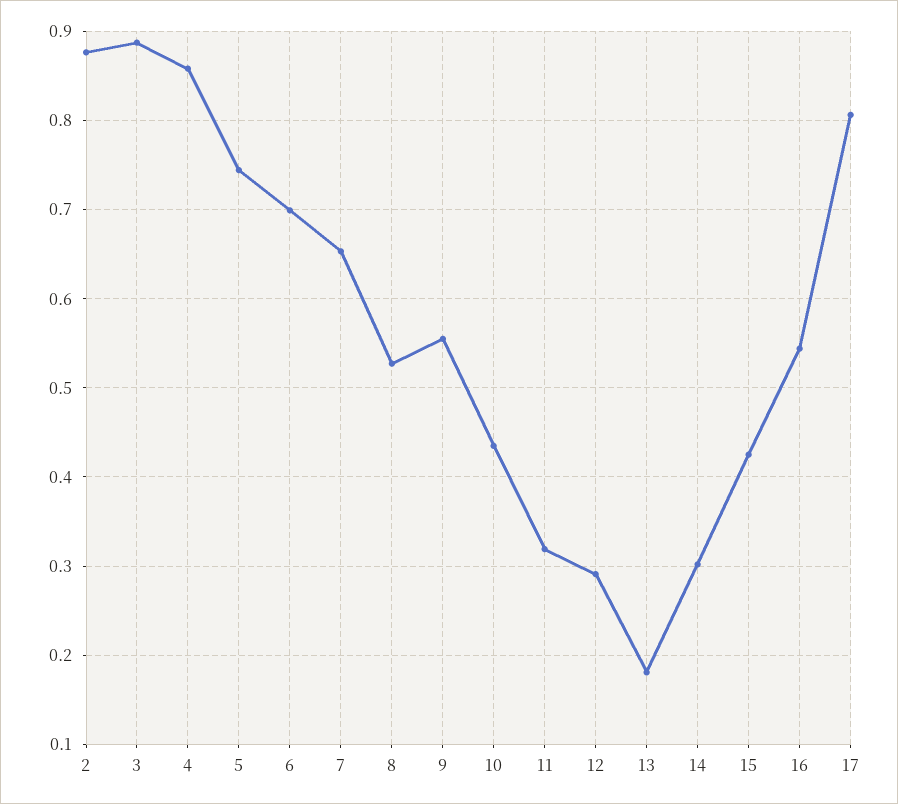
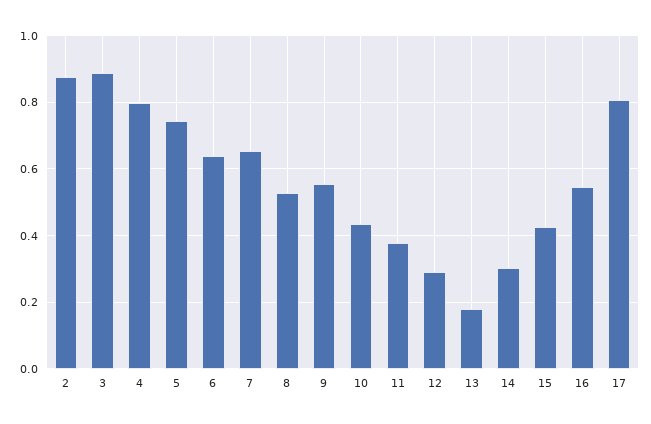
4: 0.86 -> 0.8
6: 0.7 -> 0.64
11: 0.32 -> 0.38

